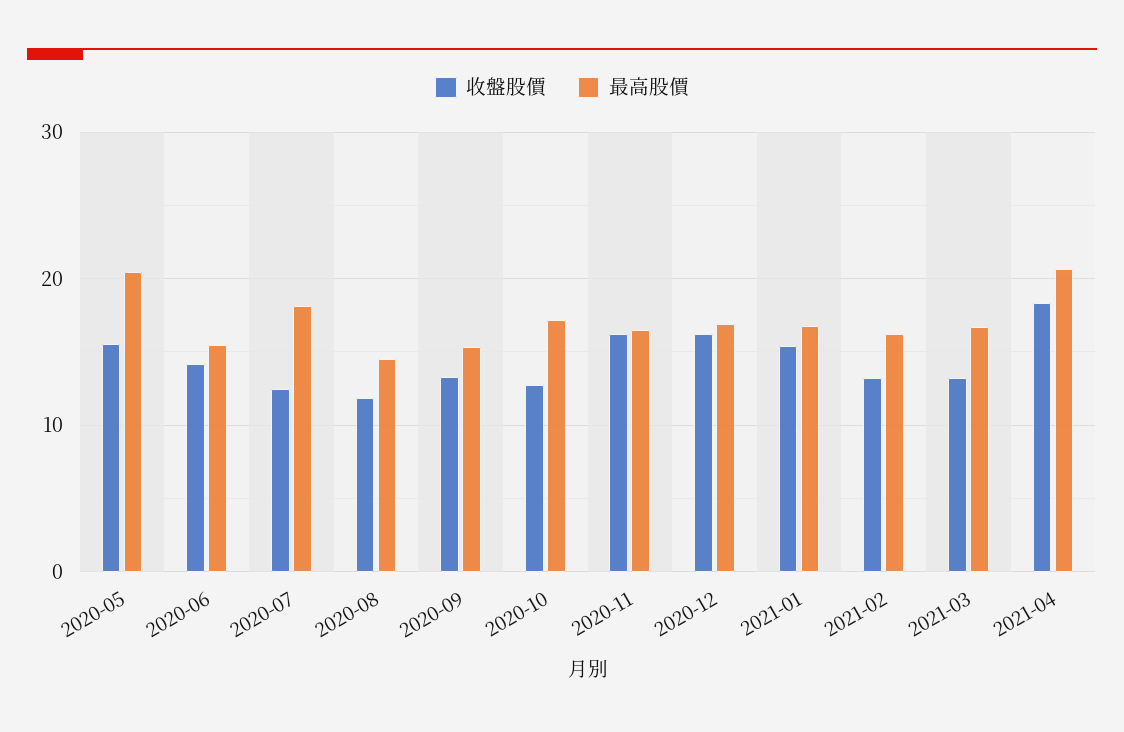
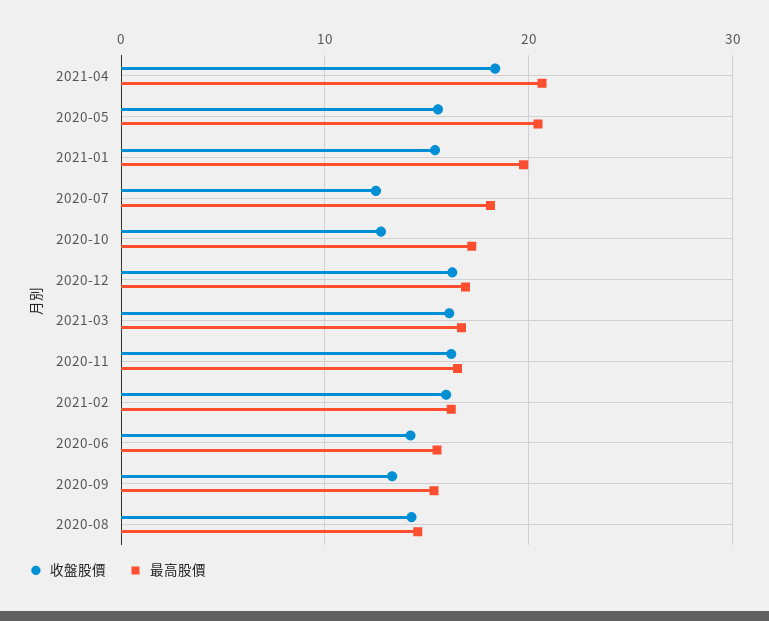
收盤股價, 2020-08: 12 -> 14
最高股價, 2021-01: 17 -> 20
收盤股價, 2021-02: 13 -> 16
收盤股價, 2021-03: 13 -> 16

